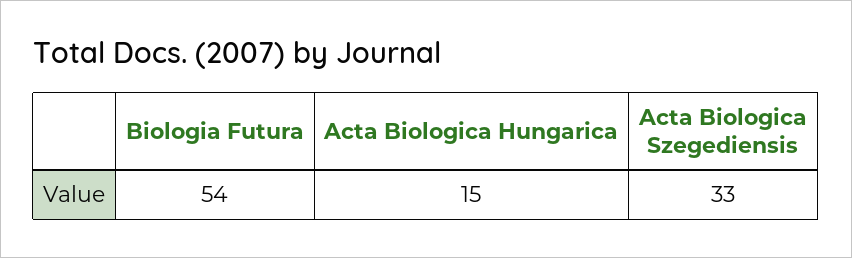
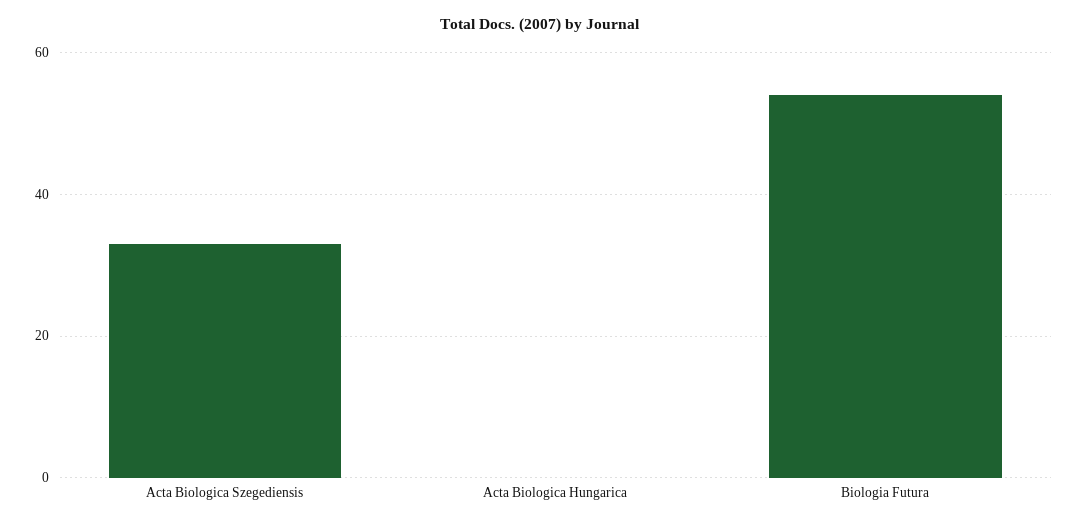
Acta Biologica Hungarica: 15 -> 0

